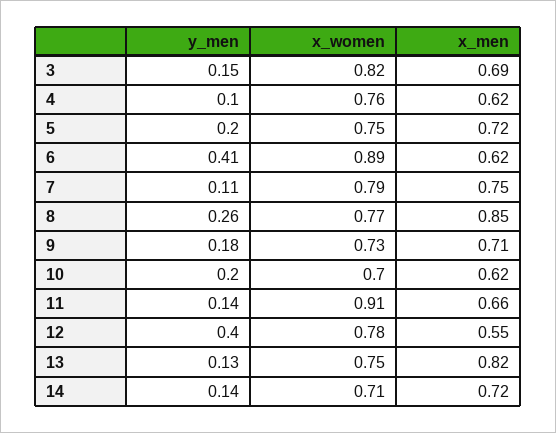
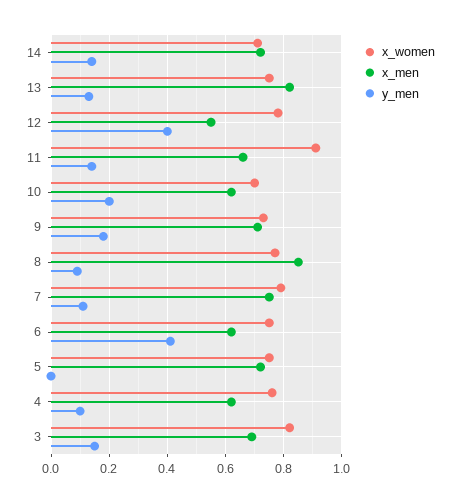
y_men, 5: 0.2 -> 0
x_women, 6: 0.89 -> 0.75
y_men, 8: 0.26 -> 0.1

